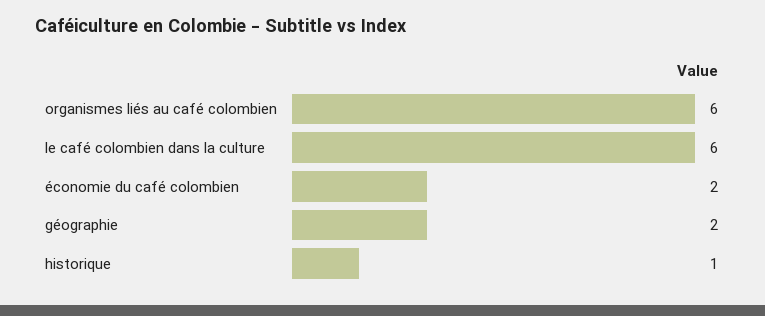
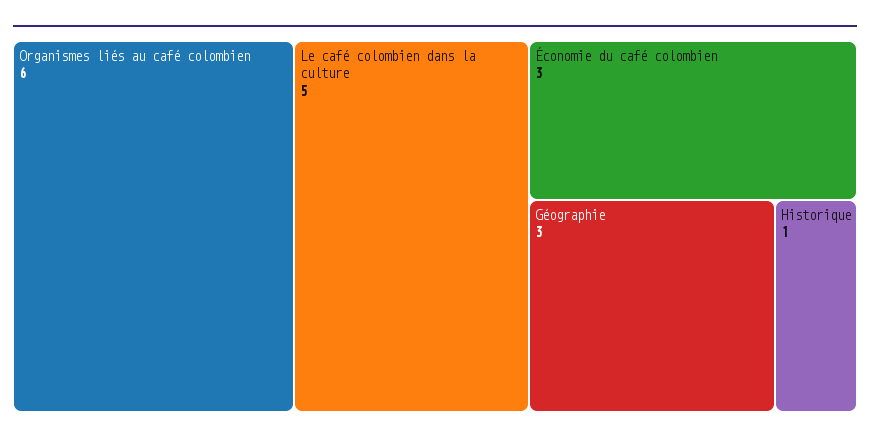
le café colombien dans la culture: 6 -> 5
économie du café colombien: 2 -> 3
géographie: 2 -> 3

